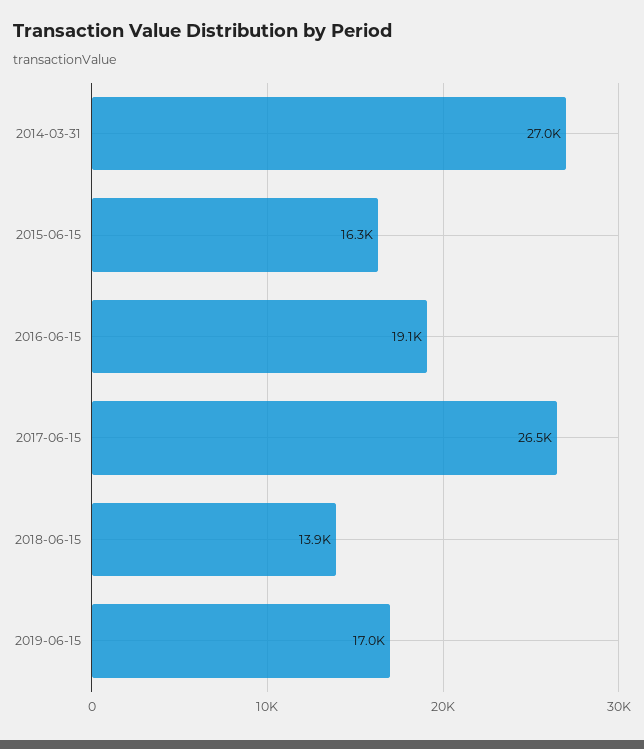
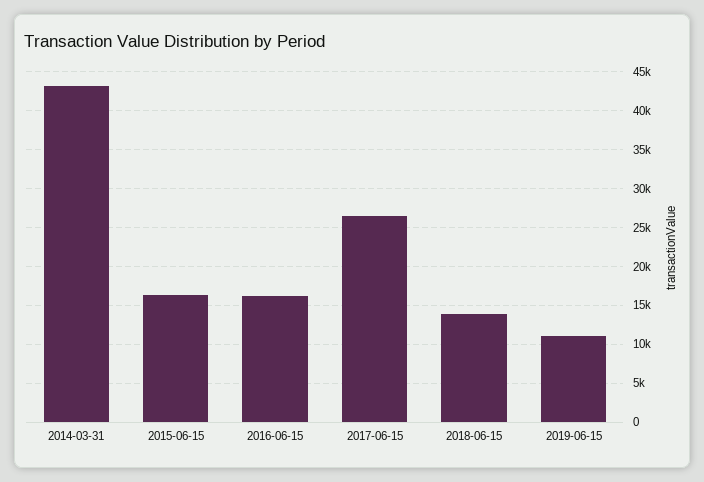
2014-03-31: 27000 -> 43000
2016-06-15: 19100 -> 16000
2019-06-15: 17000 -> 11000

